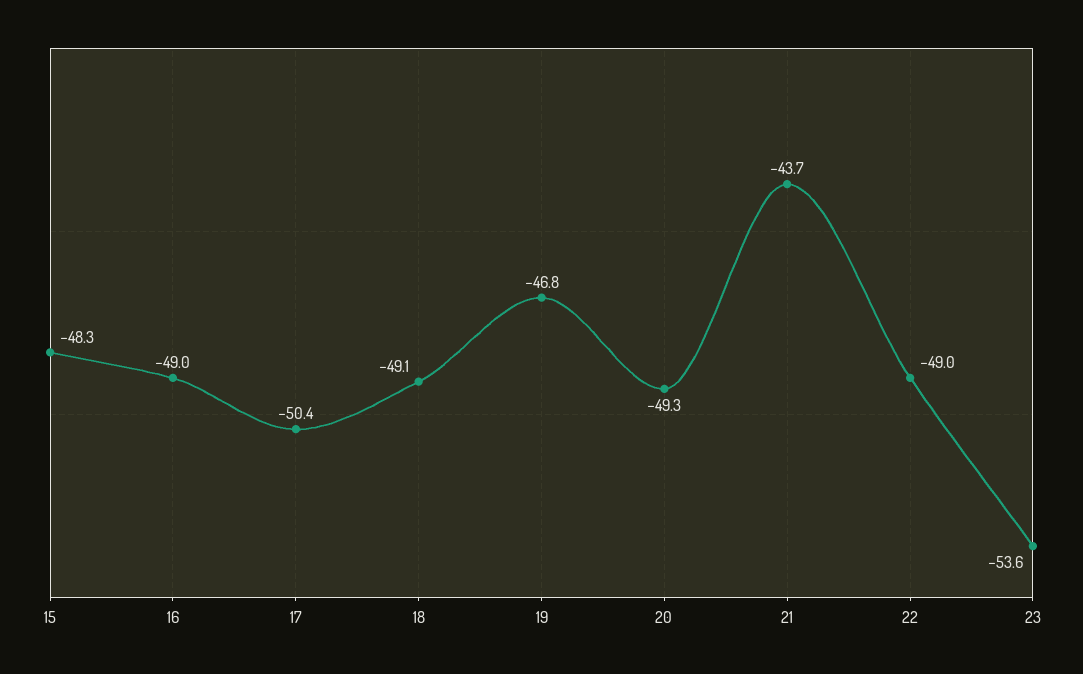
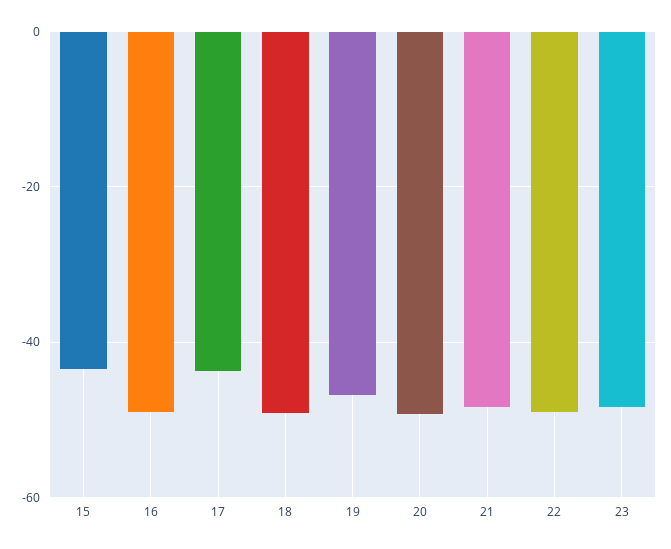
15: -48.3 -> -44
17: -50.4 -> -44
21: -43.7 -> -48
23: -53.6 -> -48

